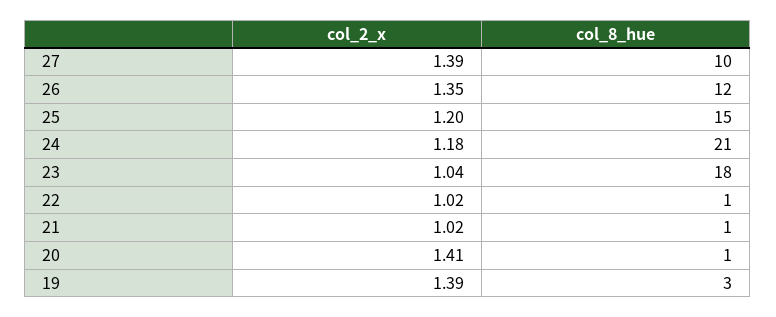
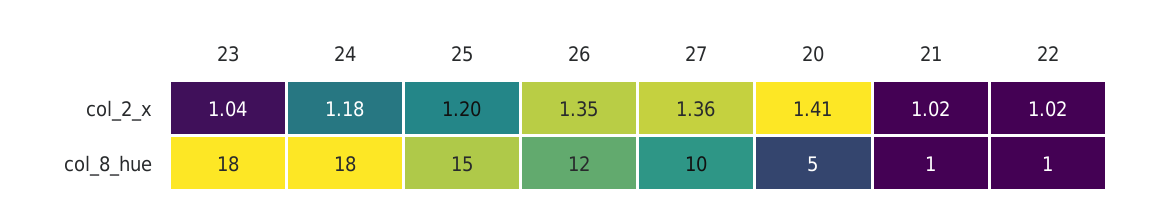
col_2_x, 27: 1.39 -> 1.36
col_8_hue, 24: 21 -> 18
col_8_hue, 20: 1 -> 5
col_2_x, 19: 1.39 -> none
col_8_hue, 19: 3 -> none

